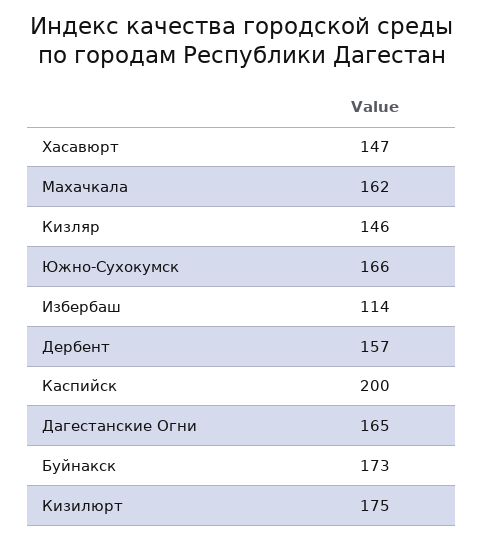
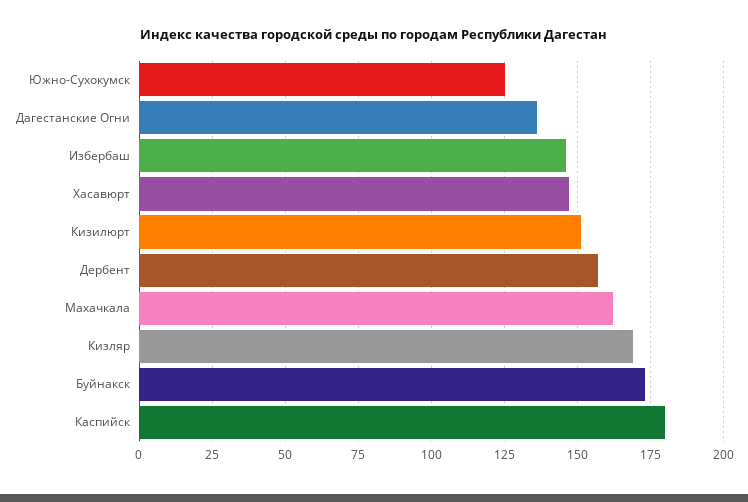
Кизляр: 146 -> 170
Южно-Сухокумск: 166 -> 125
Избербаш: 114 -> 145
Каспийск: 200 -> 180
Дагестанские Огни: 165 -> 135
Кизилюрт: 175 -> 150

